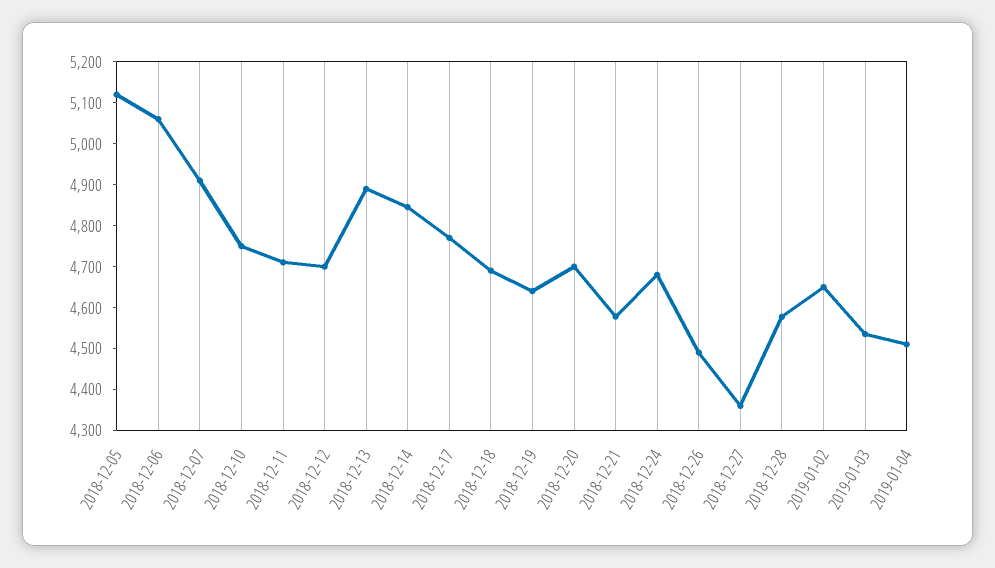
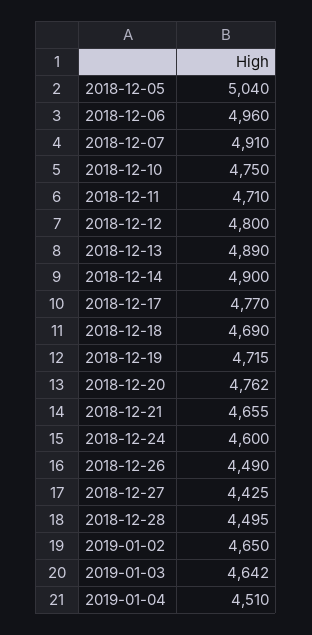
2018-12-05: 5120 -> 5040
2018-12-06: 5060 -> 4960
2018-12-12: 4700 -> 4800
2018-12-14: 4840 -> 4900
2018-12-19: 4640 -> 4715
2018-12-20: 4700 -> 4762
2018-12-21: 4580 -> 4655
2018-12-24: 4680 -> 4600
2018-12-27: 4360 -> 4425
2018-12-28: 4580 -> 4495
2019-01-03: 4540 -> 4642

